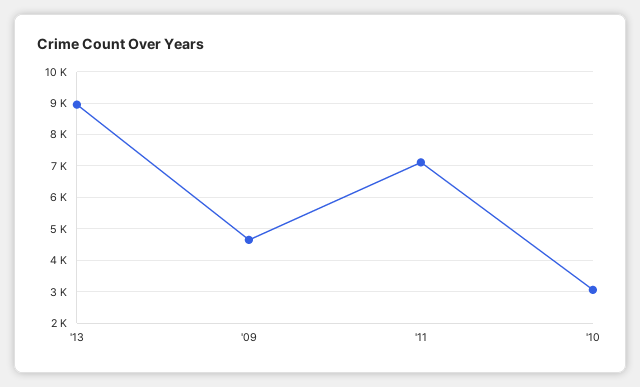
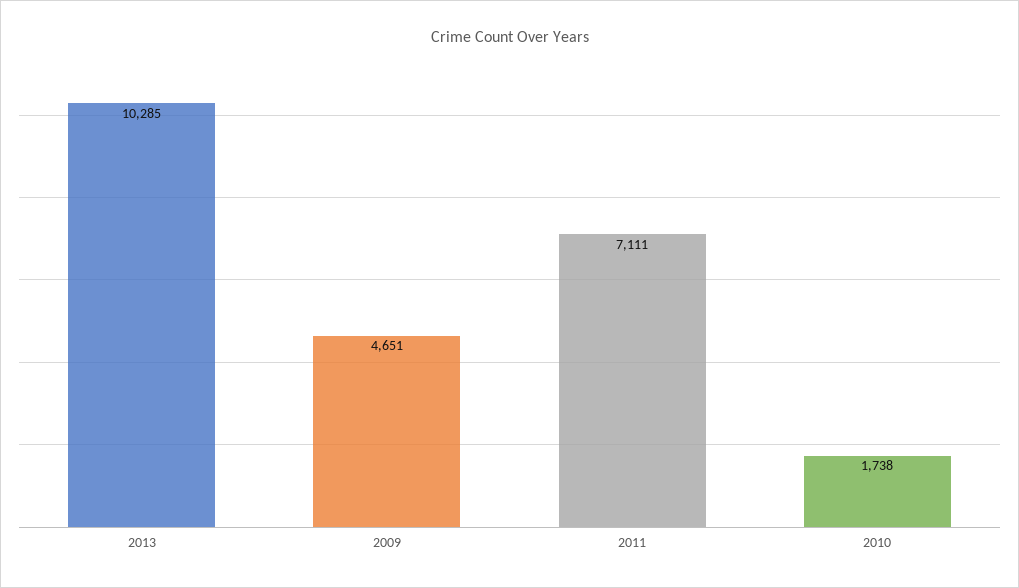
'13: 9000 -> 10285
'10: 3000 -> 1738

